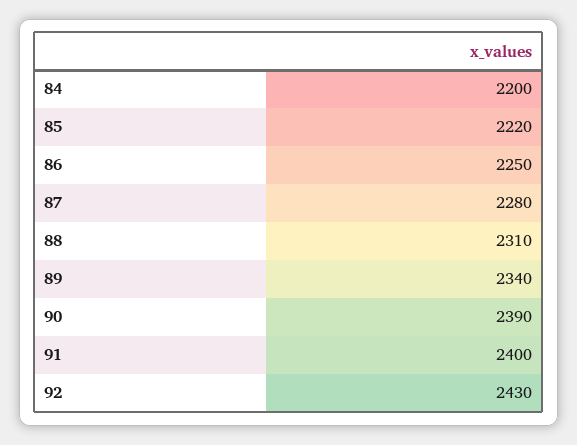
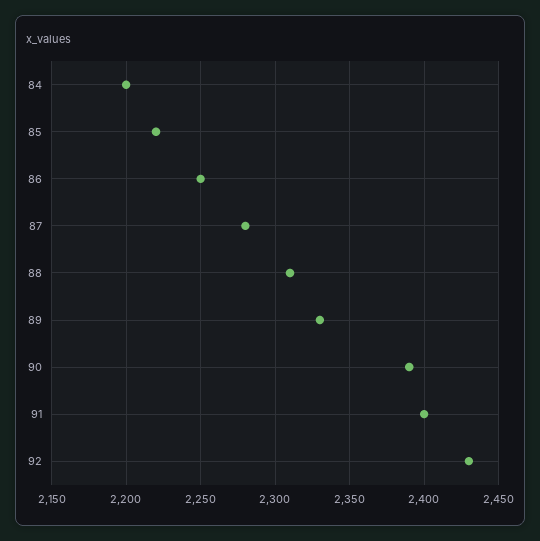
89: 2340 -> 2330

